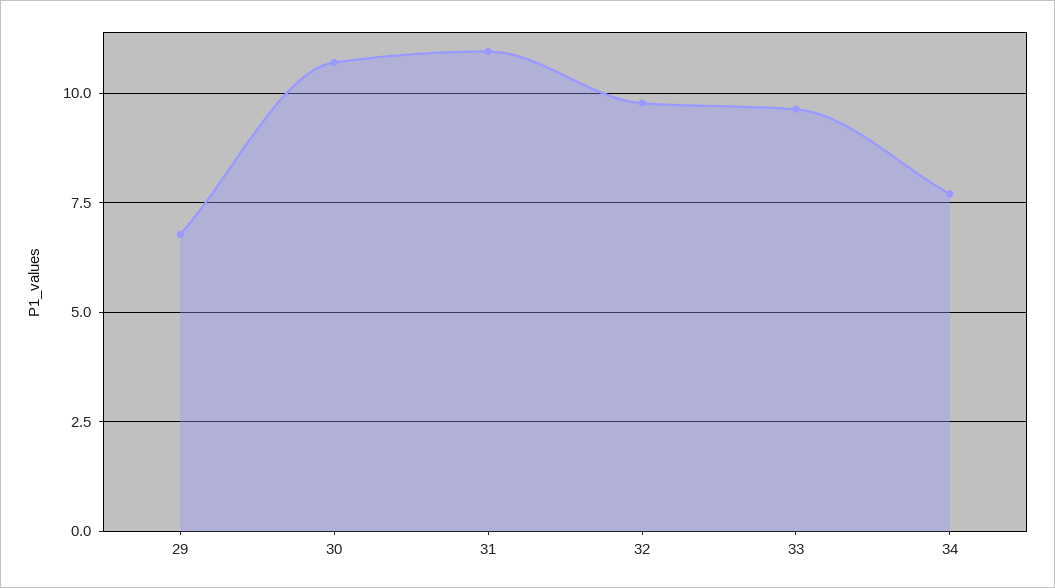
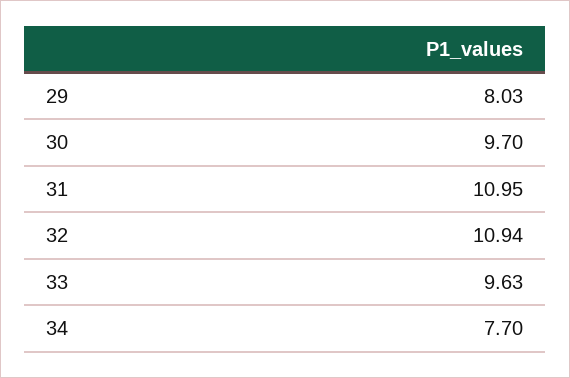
29: 6.75 -> 8.03
30: 10.75 -> 9.7
32: 9.75 -> 10.94

